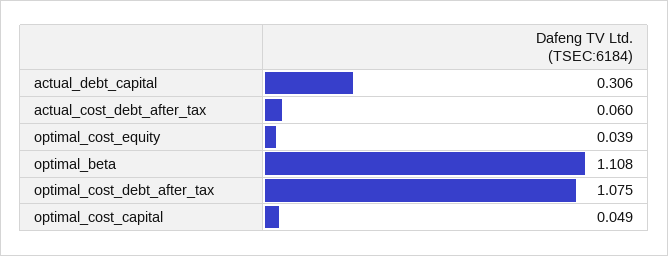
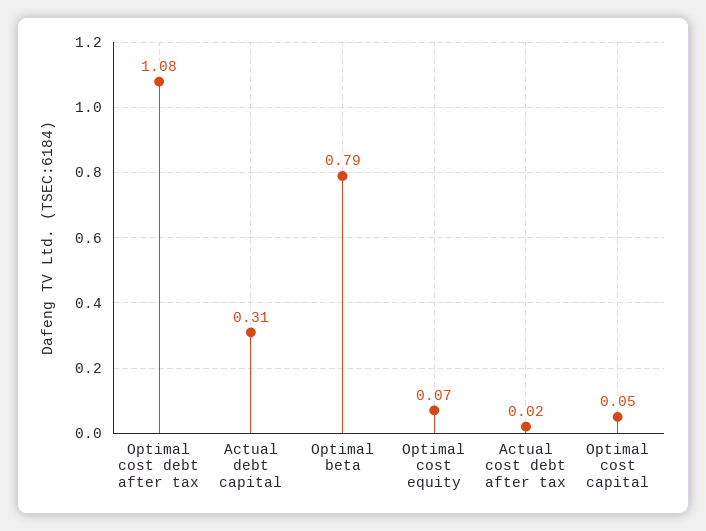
actual_cost_debt_after_tax: 0.06 -> 0.02
optimal_cost_equity: 0.039 -> 0.07
optimal_beta: 1.108 -> 0.79

